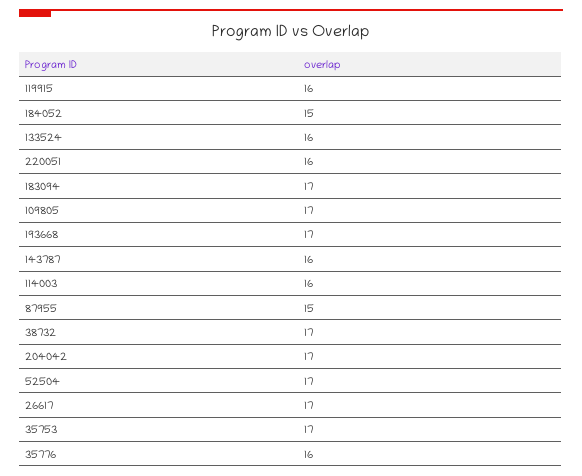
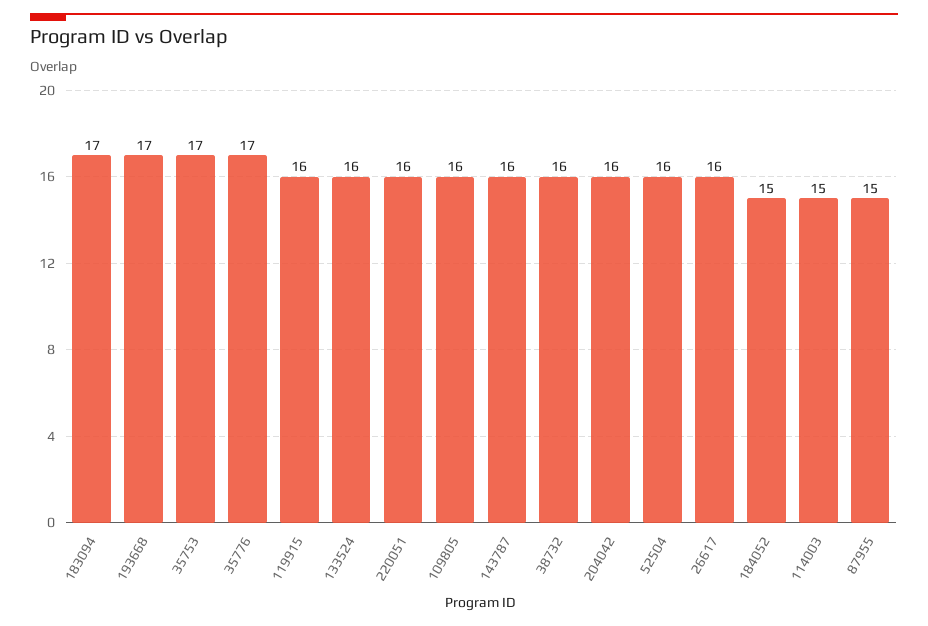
109805: 17 -> 16
114003: 16 -> 15
38732: 17 -> 16
204042: 17 -> 16
52504: 17 -> 16
26617: 17 -> 16
35776: 16 -> 17

